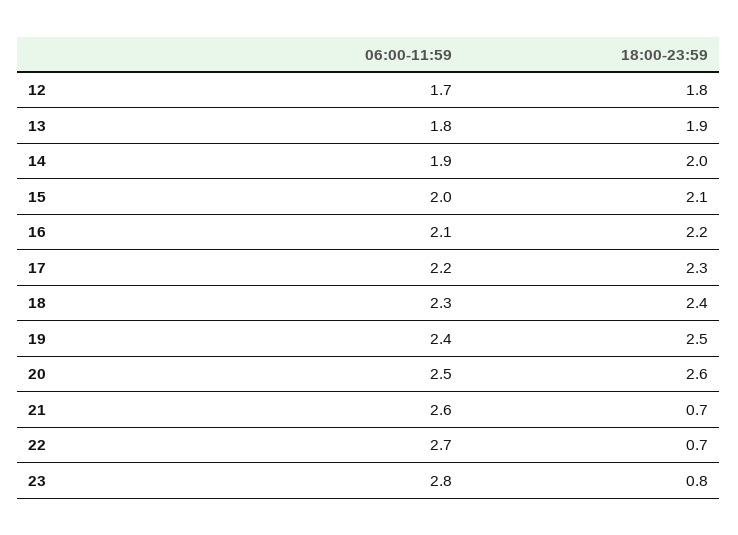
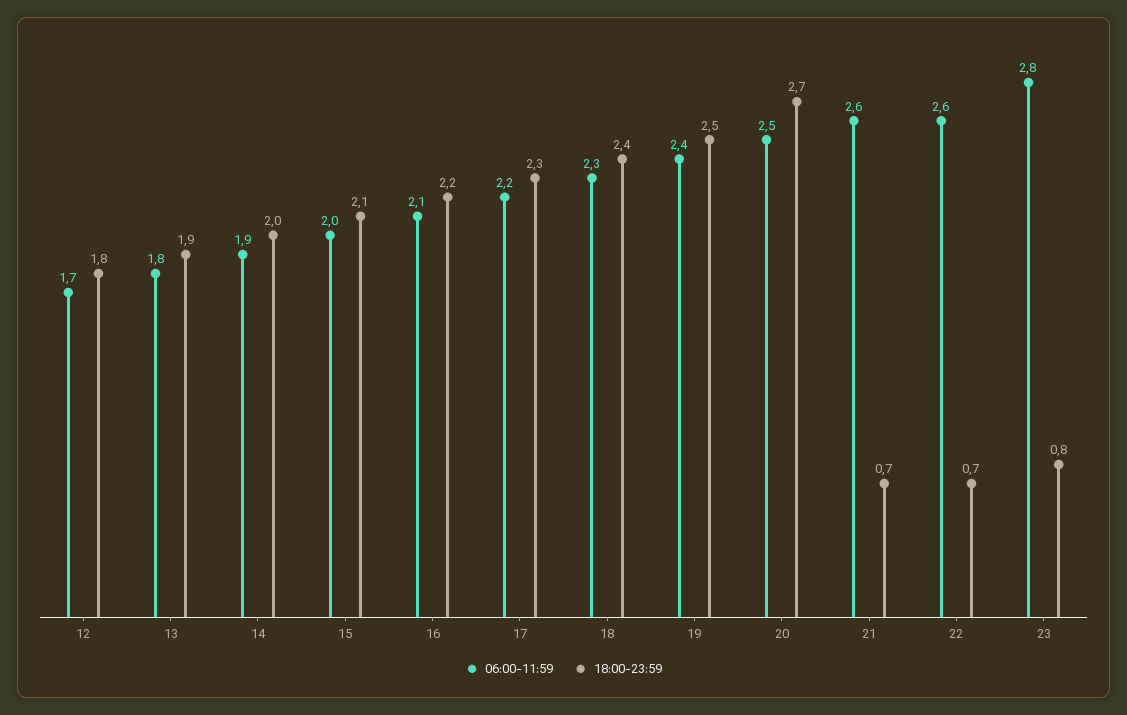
18:00-23:59, 20: 2.6 -> 2.7
06:00-11:59, 22: 2.7 -> 2.6

